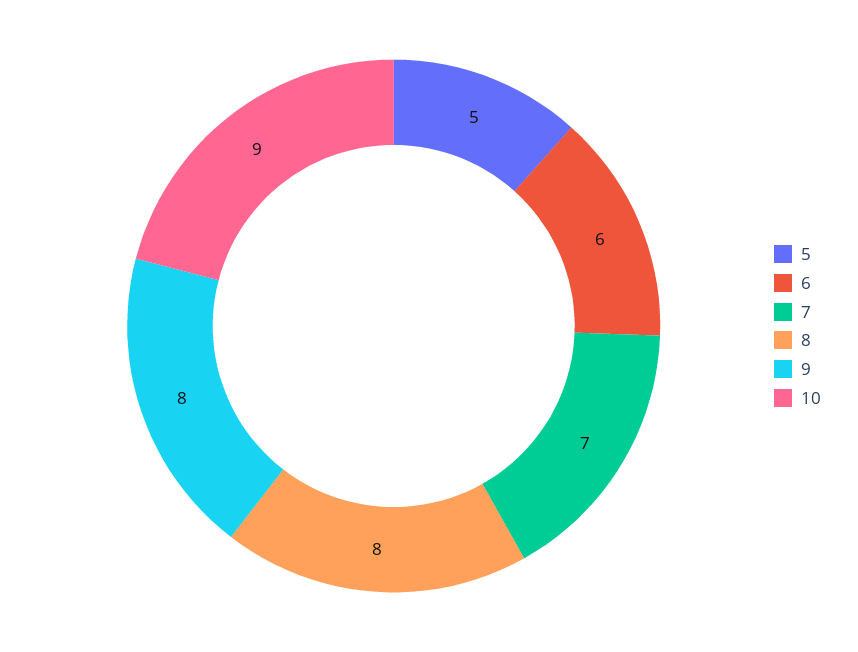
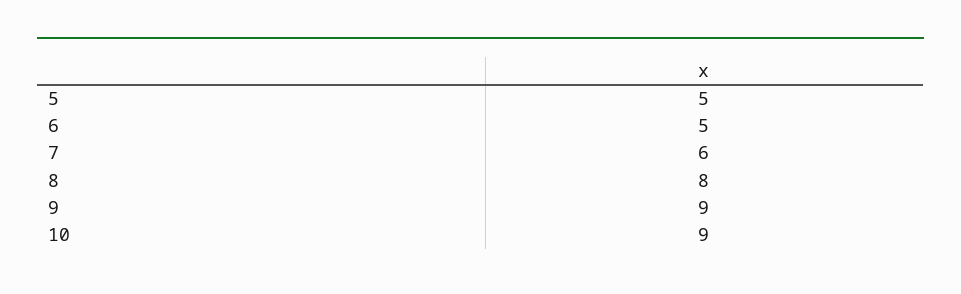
6: 6 -> 5
7: 7 -> 6
9: 8 -> 9

